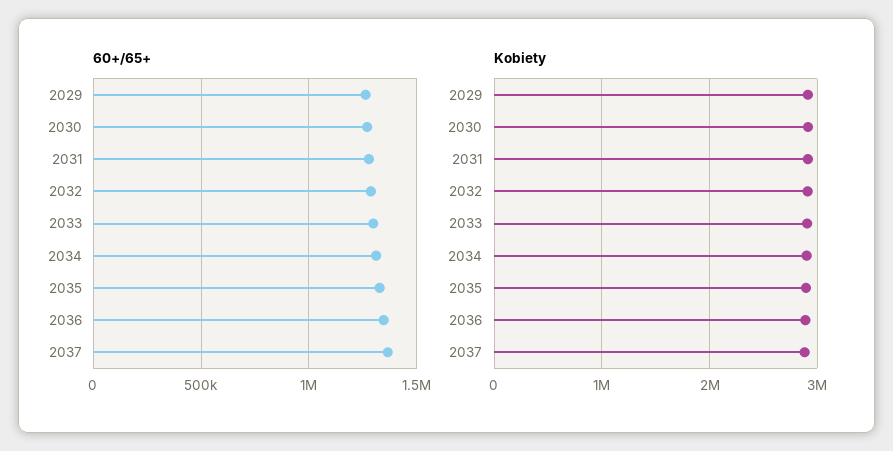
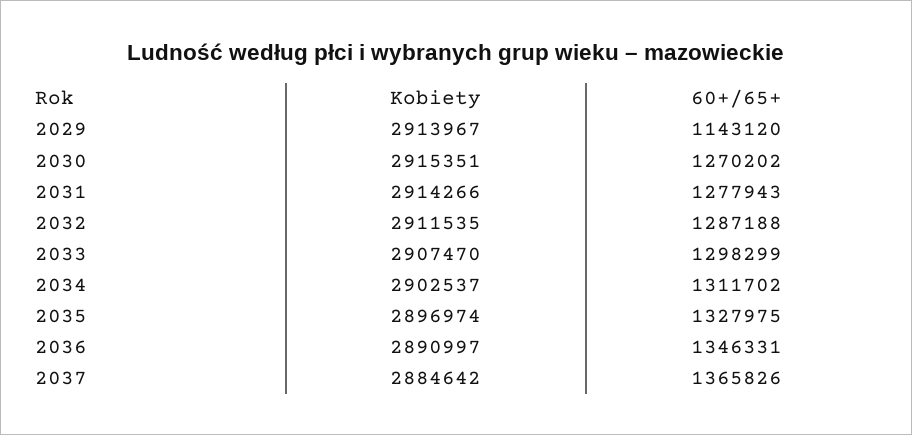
60+/65+, 2029: 1250000 -> 1143120

